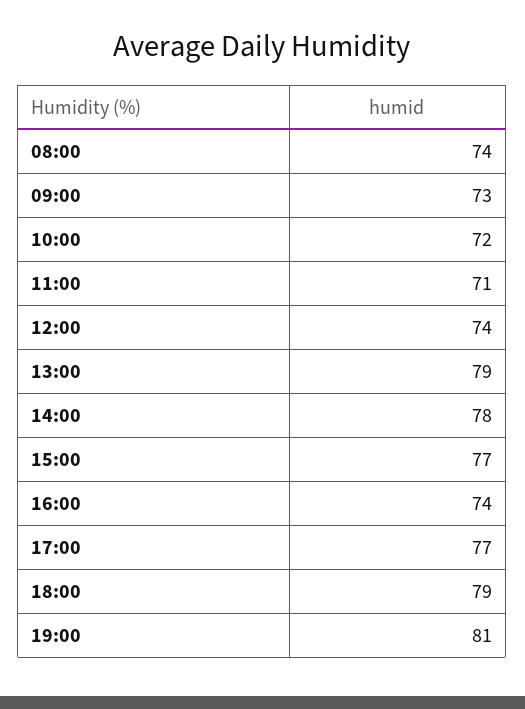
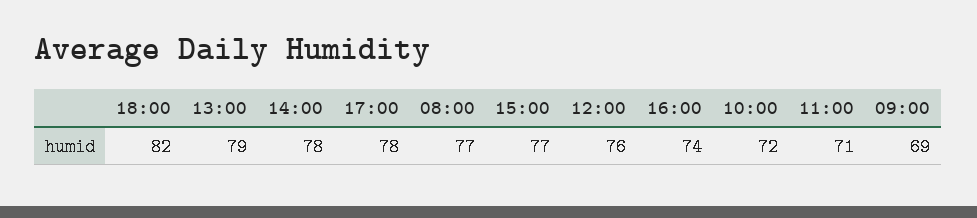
08:00: 74 -> 77
09:00: 73 -> 69
12:00: 74 -> 76
17:00: 77 -> 78
18:00: 79 -> 82
19:00: 81 -> none

